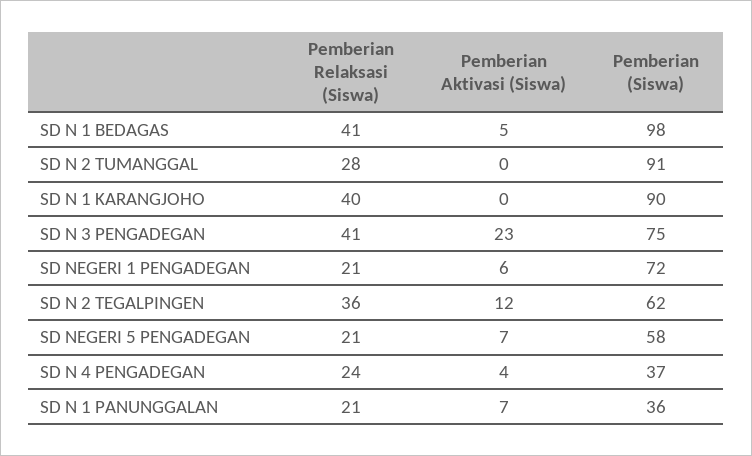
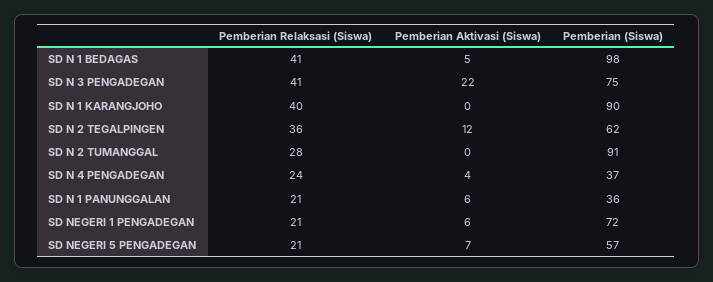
Pemberian Aktivasi (Siswa), SD N 3 PENGADEGAN: 23 -> 22
Pemberian (Siswa), SD NEGERI 5 PENGADEGAN: 58 -> 57
Pemberian Aktivasi (Siswa), SD N 1 PANUNGGALAN: 7 -> 6

